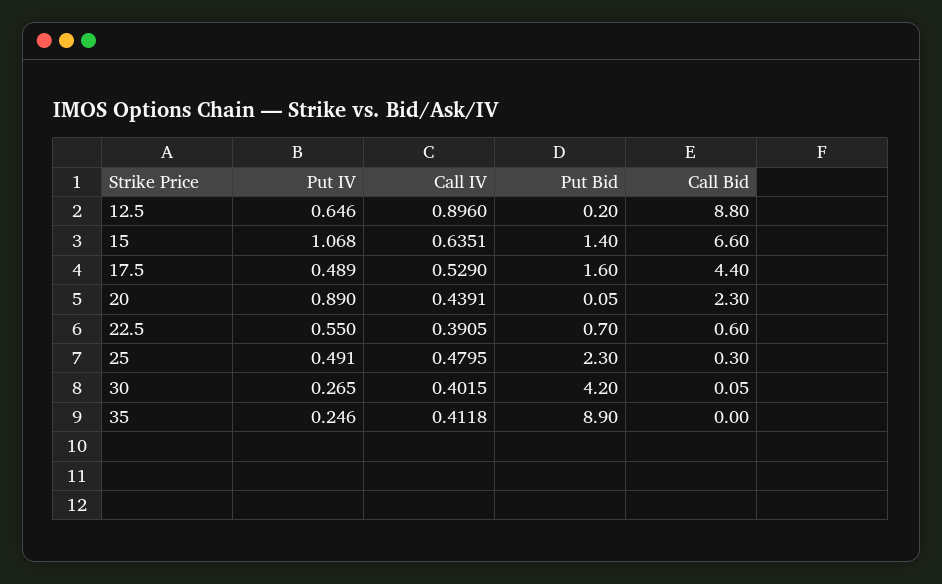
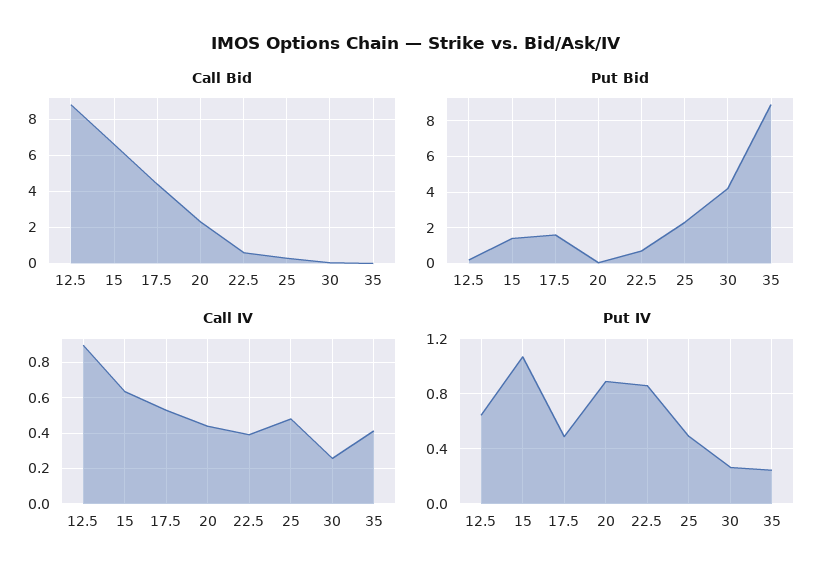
Put IV, 22.5: 0.55 -> 0.85
Call IV, 30: 0.4015 -> 0.25

